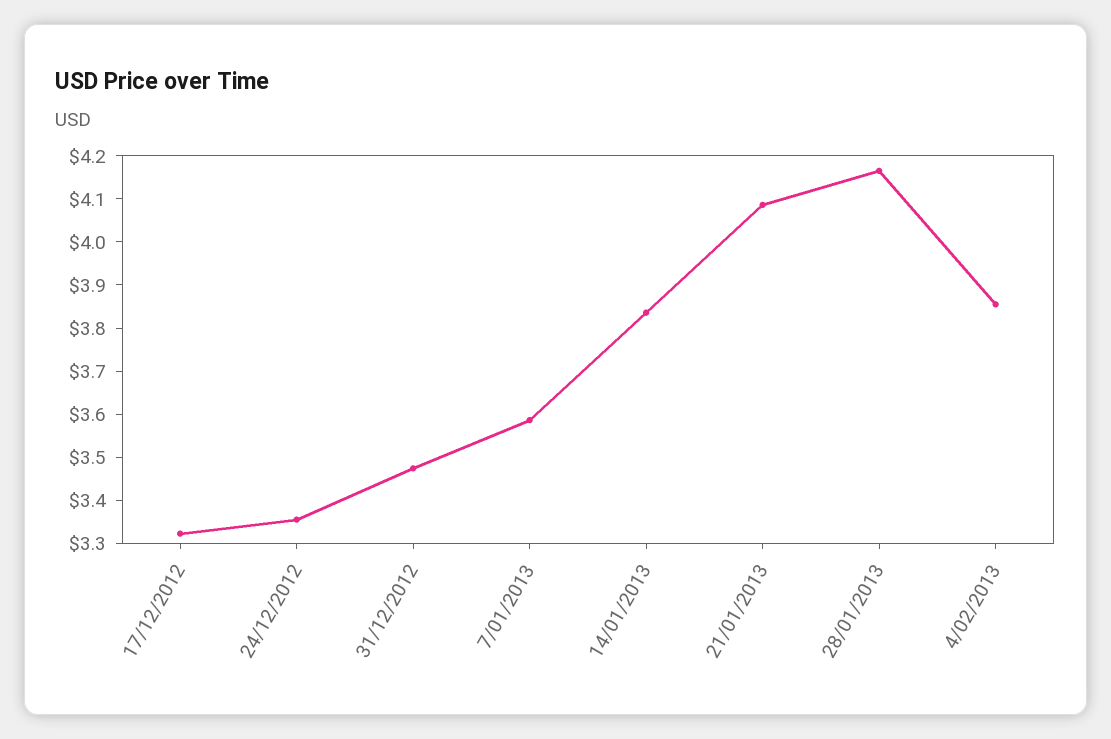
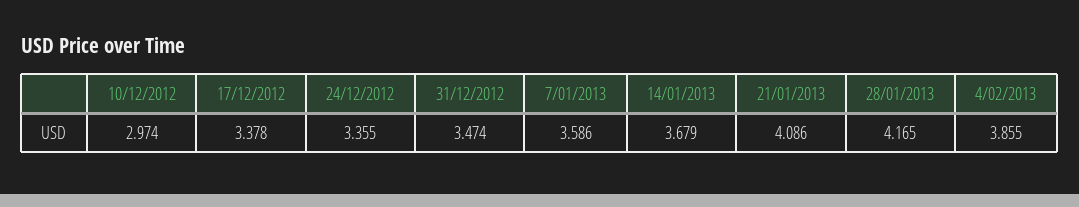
17/12/2012: 3.32 -> 3.378
14/01/2013: 3.84 -> 3.679
10/12/2012: none -> 2.974

